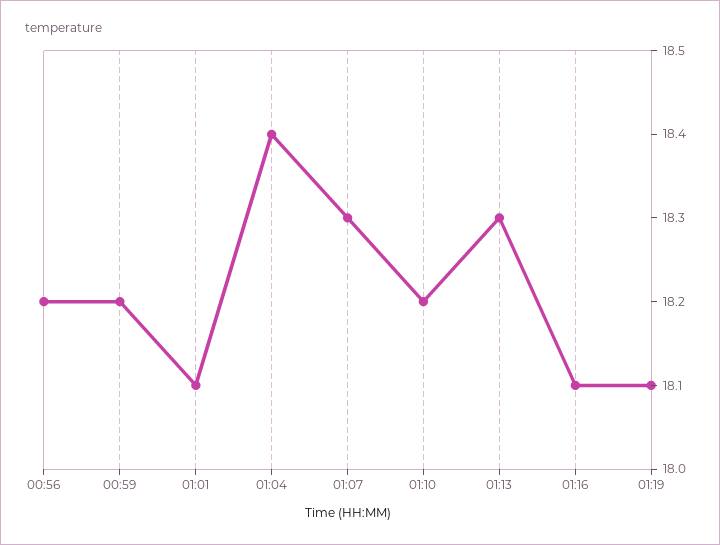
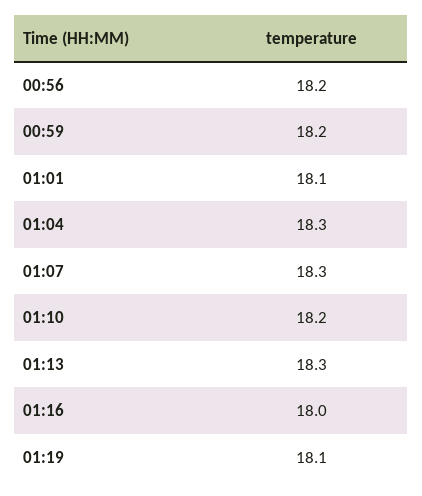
01:04: 18.4 -> 18.3
01:16: 18.1 -> 18

